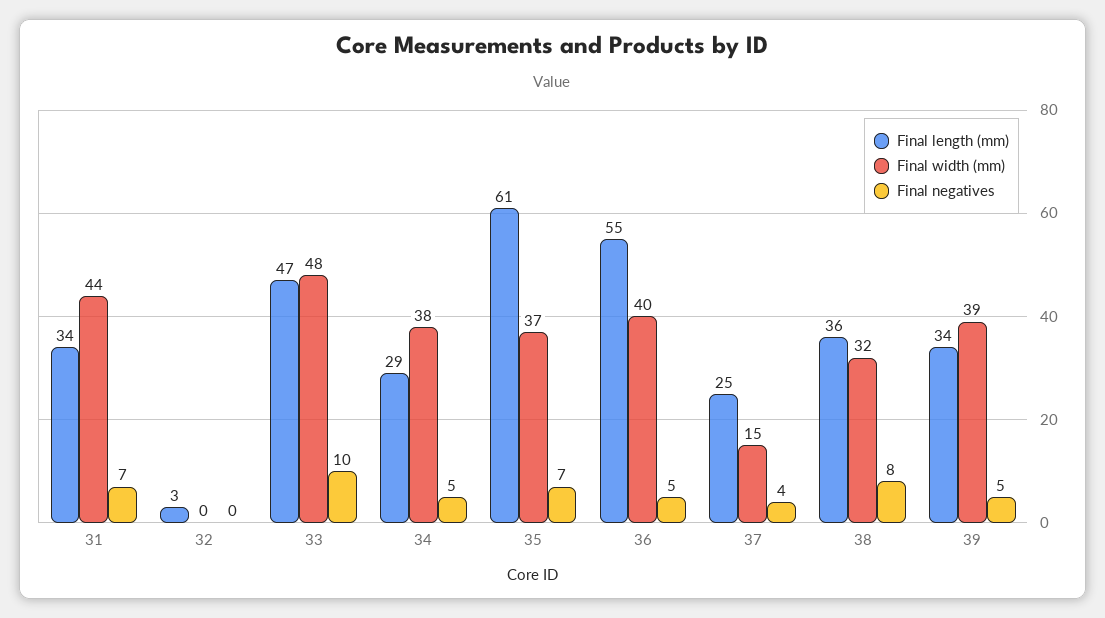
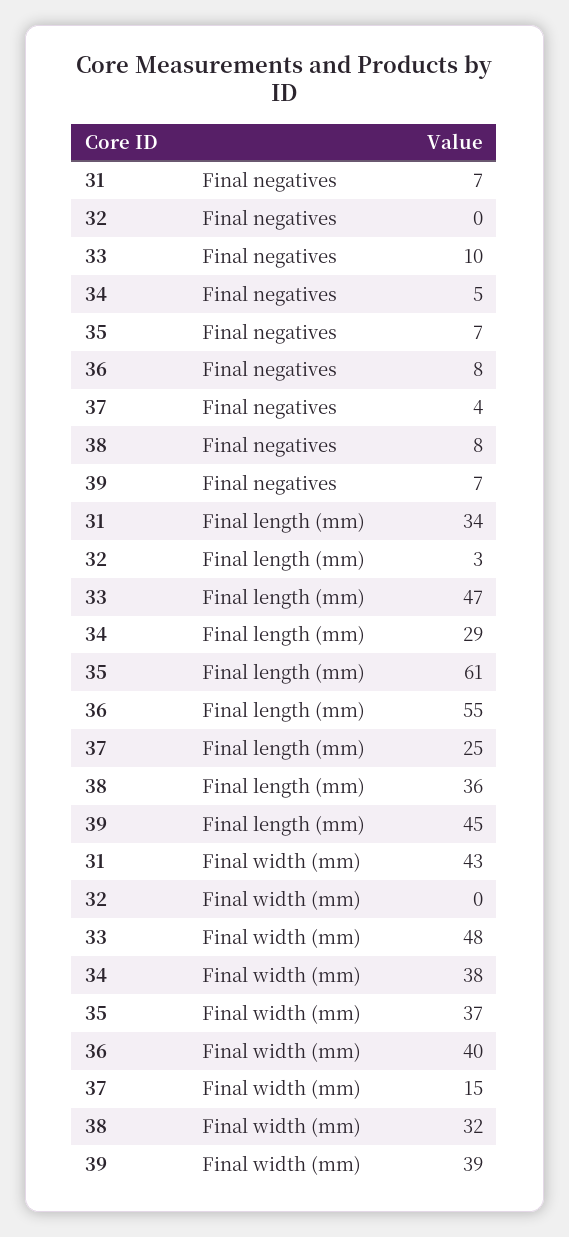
Final width (mm), 31: 44 -> 43
Final negatives, 36: 5 -> 8
Final length (mm), 39: 34 -> 45
Final negatives, 39: 5 -> 7

